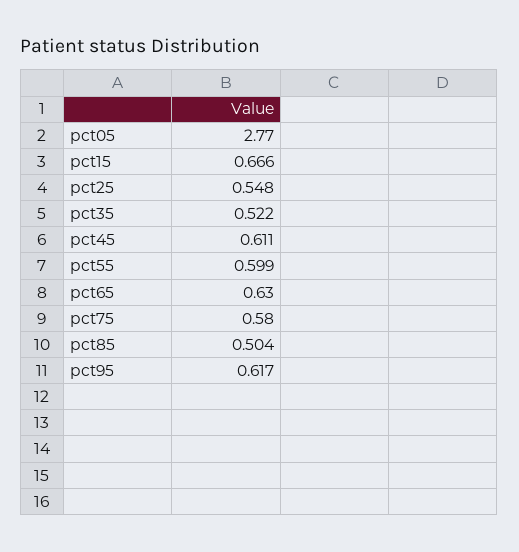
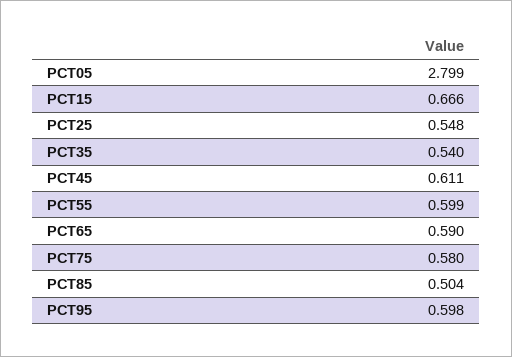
pct05: 2.77 -> 2.799
pct35: 0.522 -> 0.54
pct65: 0.63 -> 0.59
pct95: 0.617 -> 0.598

